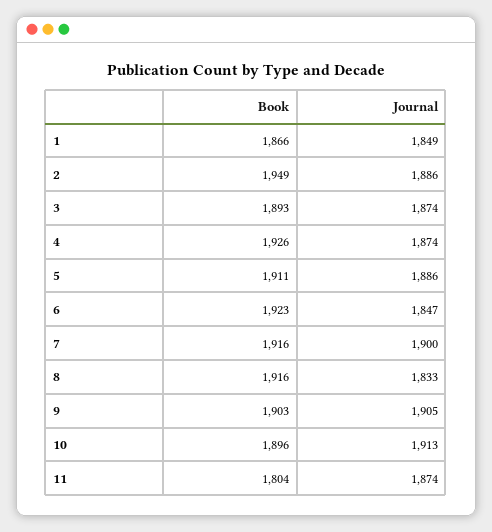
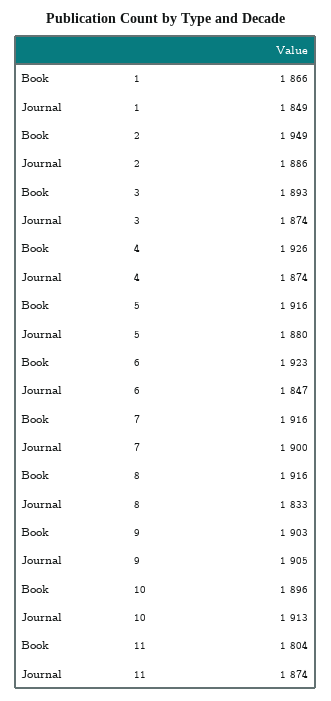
Book, 5: 1911 -> 1916
Journal, 5: 1886 -> 1880

